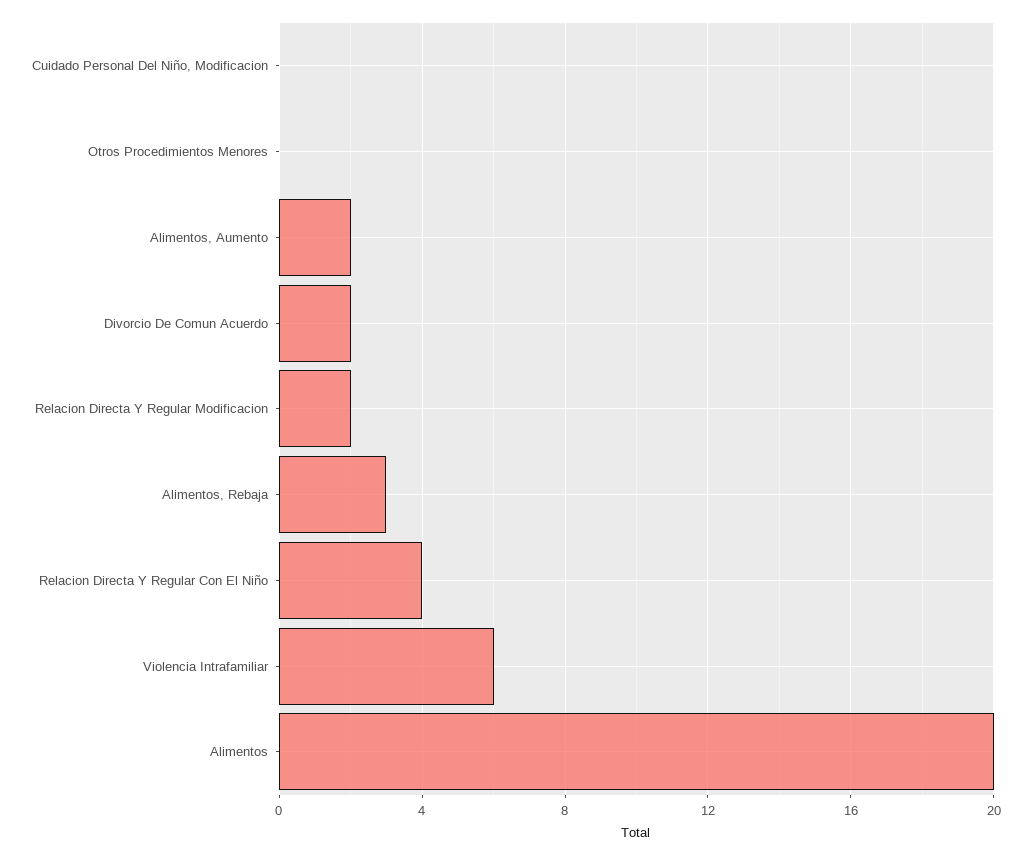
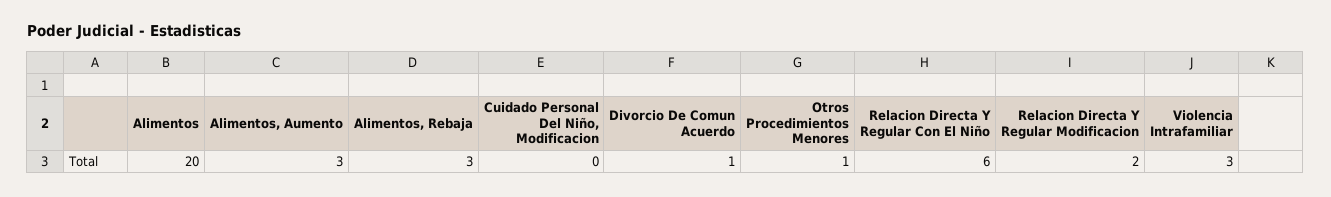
Otros Procedimientos Menores: 0 -> 1
Alimentos, Aumento: 2 -> 3
Divorcio De Comun Acuerdo: 2 -> 1
Relacion Directa Y Regular Con El Niño: 4 -> 6
Violencia Intrafamiliar: 6 -> 3

